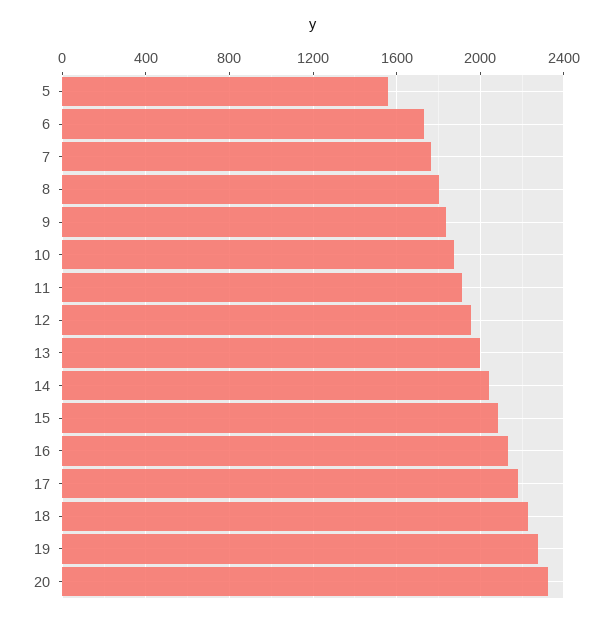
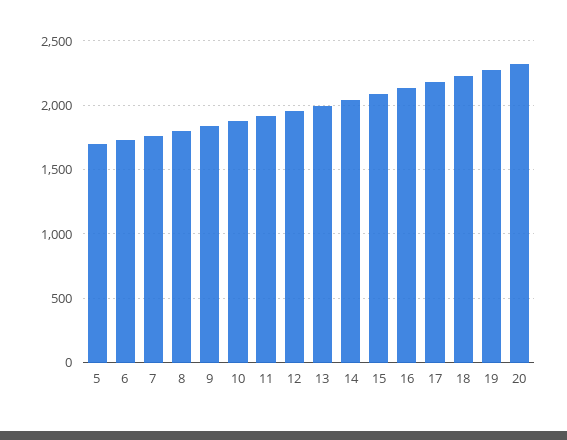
5: 1550 -> 1700

